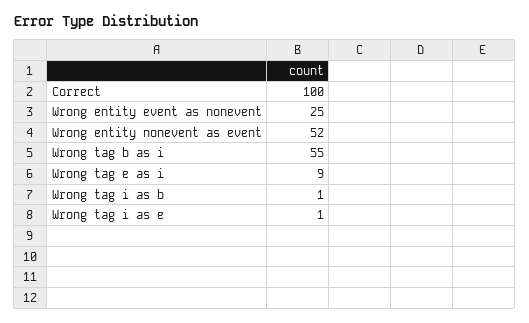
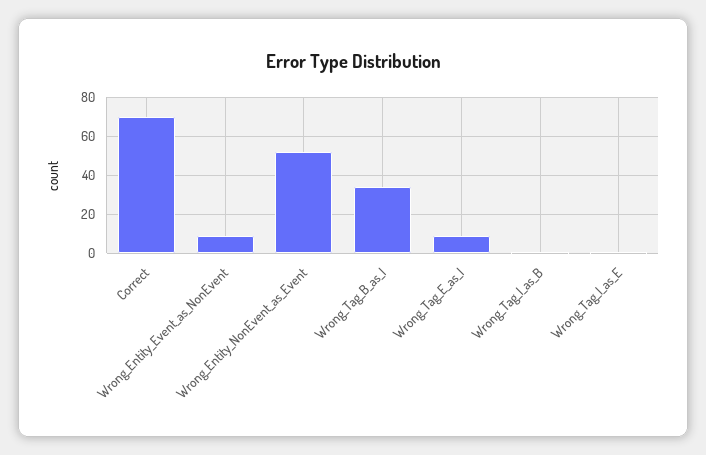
Correct: 100 -> 70
Wrong entity event as nonevent: 25 -> 10
Wrong tag b as i: 55 -> 35

